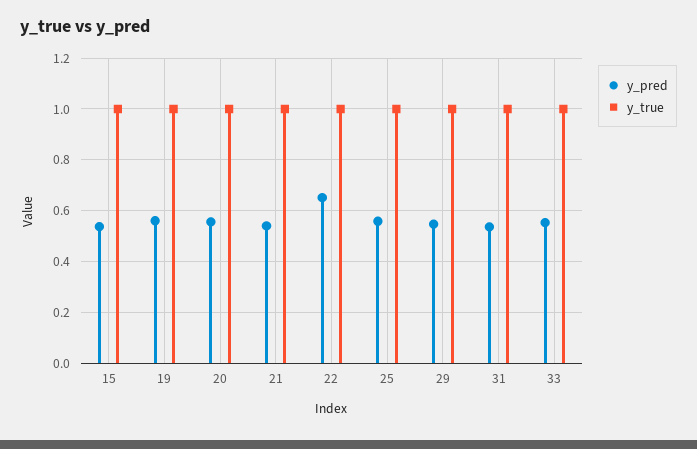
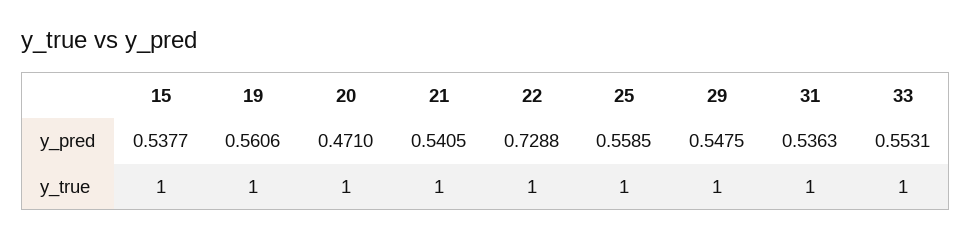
y_pred, 20: 0.55 -> 0.471
y_pred, 22: 0.65 -> 0.7288

